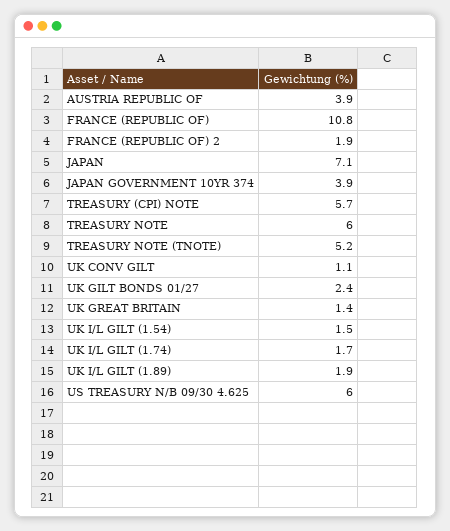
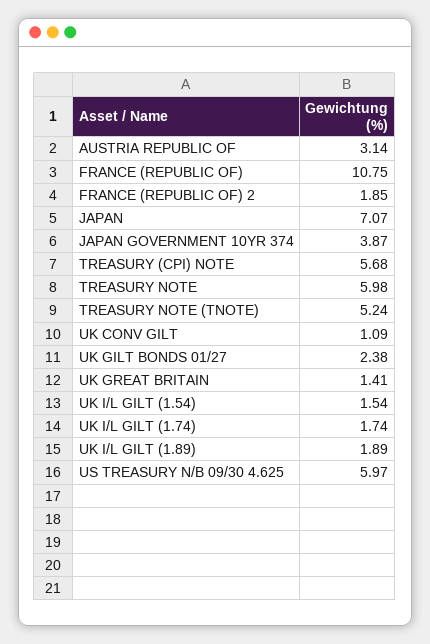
AUSTRIA REPUBLIC OF: 3.9 -> 3.14

